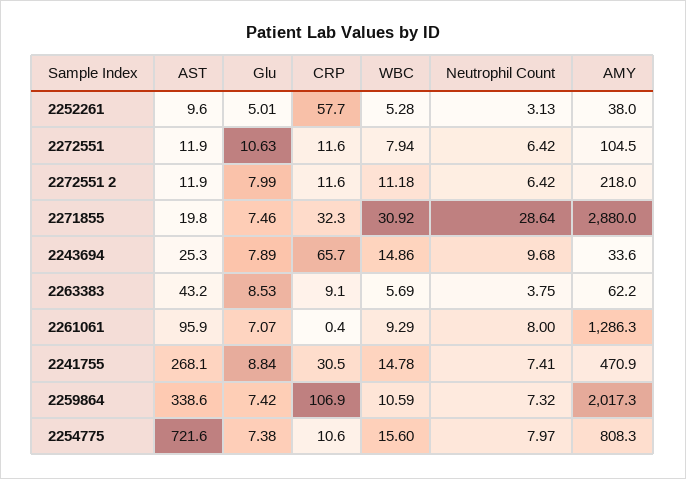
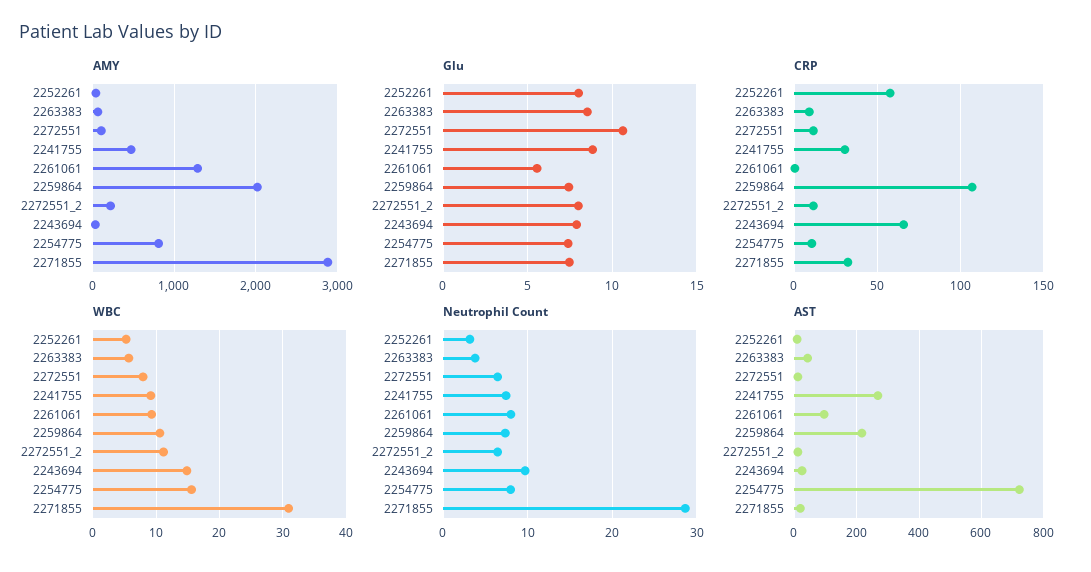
Glu, 2252261: 5.01 -> 8
Glu, 2261061: 7.07 -> 5.5
WBC, 2241755: 14.78 -> 9
AST, 2259864: 338.6 -> 220

